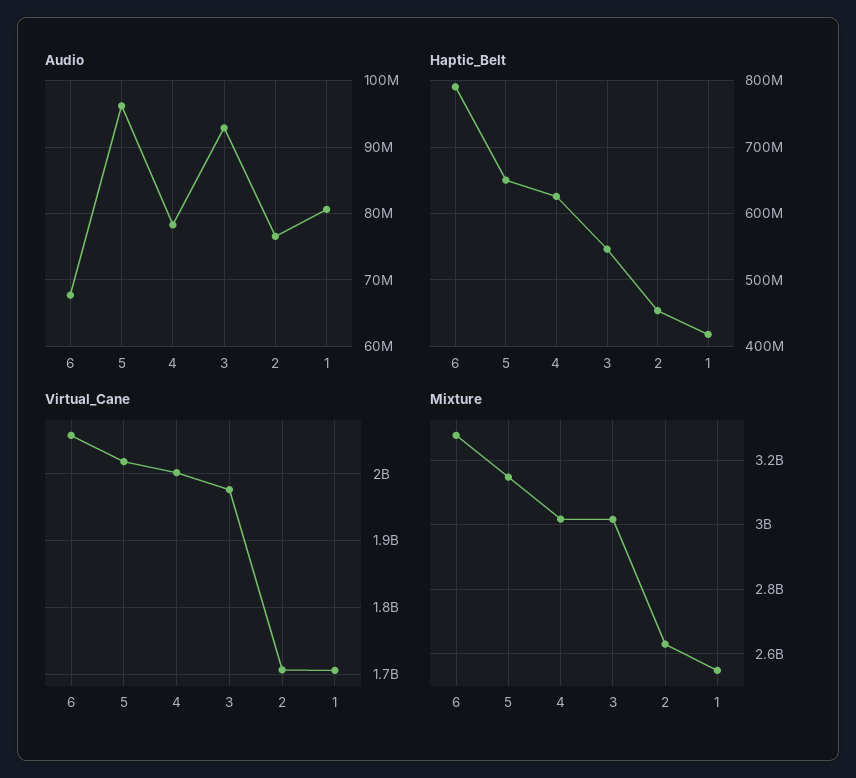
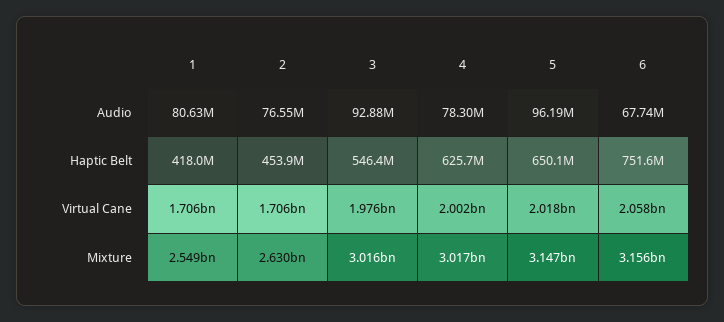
Haptic_Belt, 6: 790000000 -> 751600000
Mixture, 6: 3280000000 -> 3156000000

